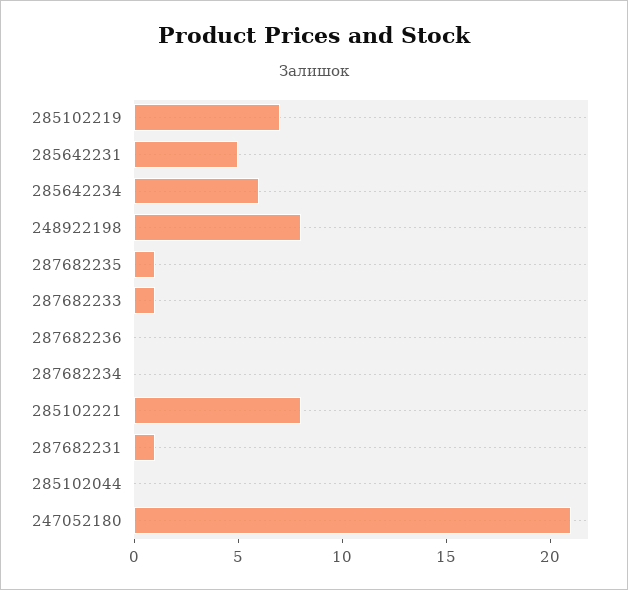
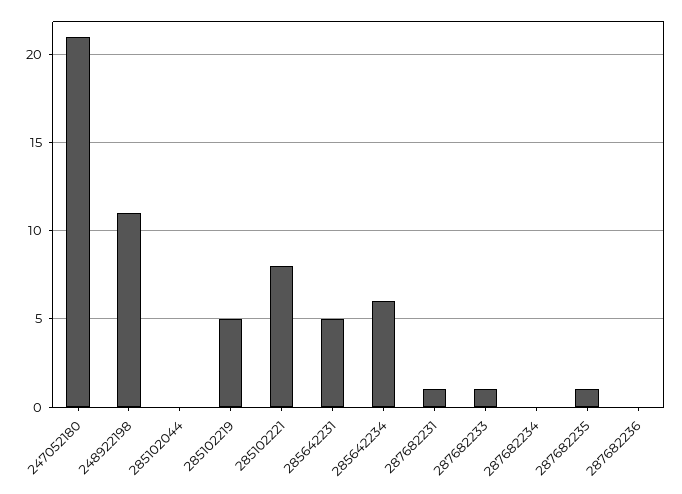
285102219: 7 -> 5
248922198: 8 -> 11

